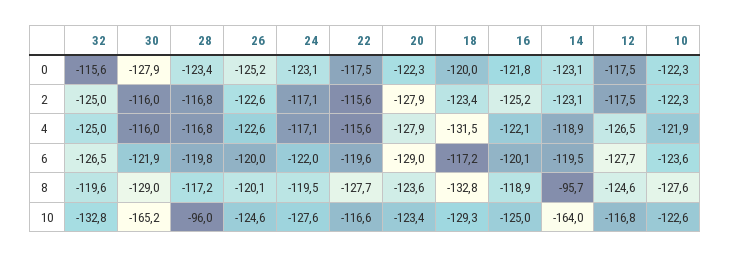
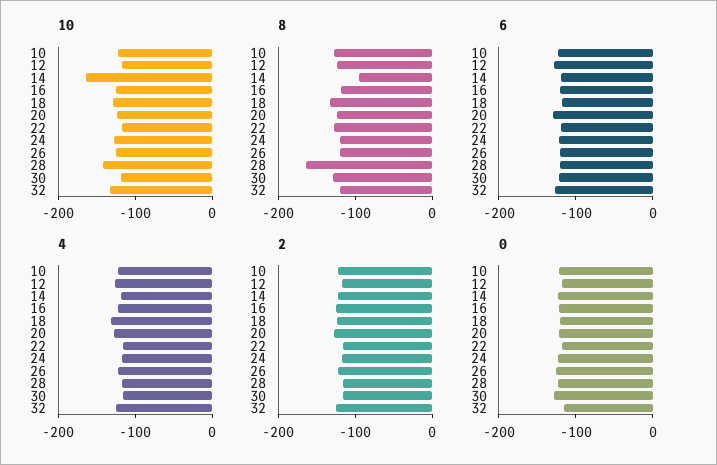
8, 28: -117.2 -> -160
10, 30: -165.2 -> -120
10, 28: -96 -> -140

